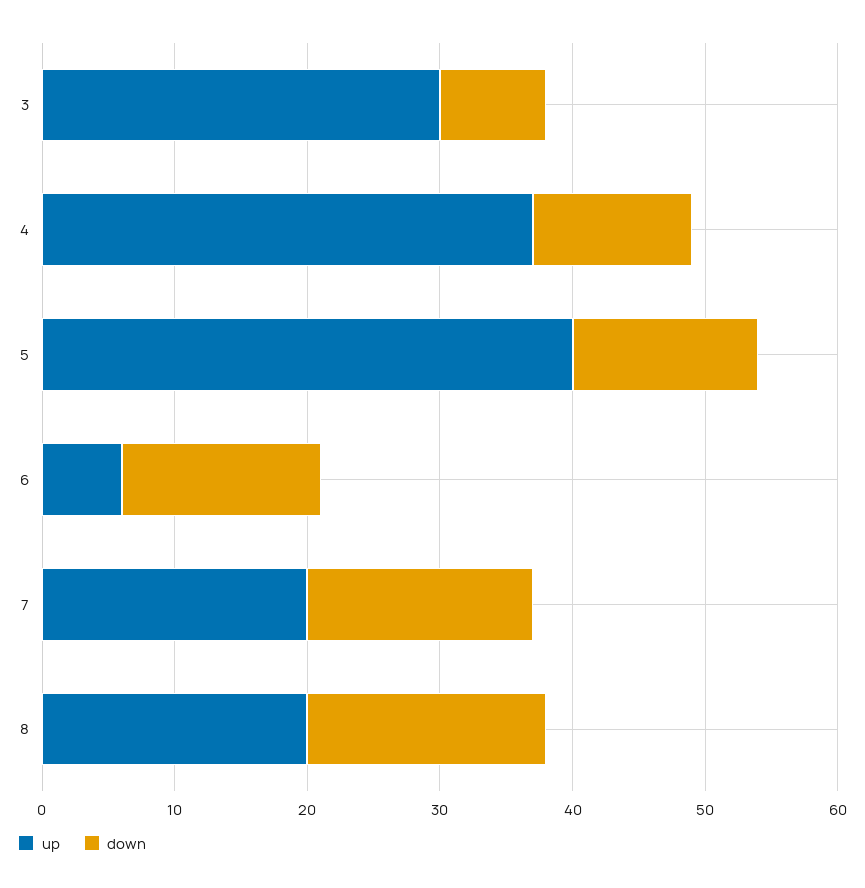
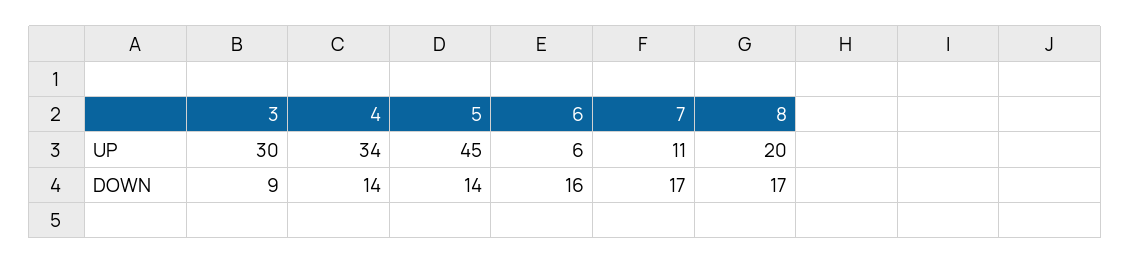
down, 3: 8 -> 9
up, 4: 37 -> 34
down, 4: 12 -> 14
up, 5: 40 -> 45
down, 6: 15 -> 16
up, 7: 20 -> 11
down, 8: 18 -> 17

